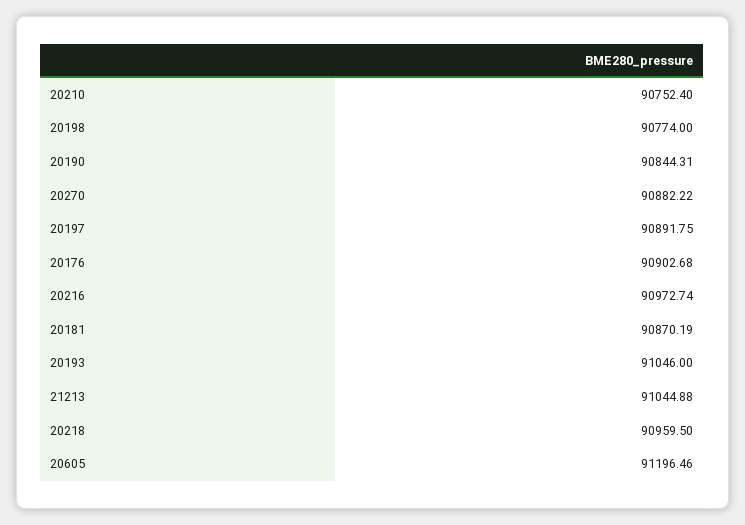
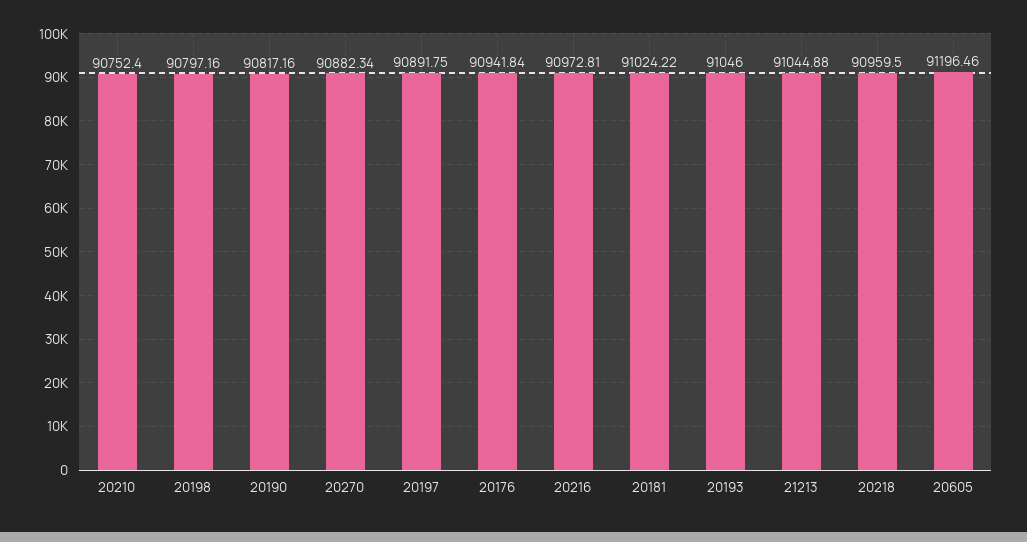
20198: 90774 -> 90797.16
20190: 90844.31 -> 90817.16
20270: 90882.22 -> 90882.34
20176: 90902.68 -> 90941.84
20216: 90972.74 -> 90972.81
20181: 90870.19 -> 91024.22

